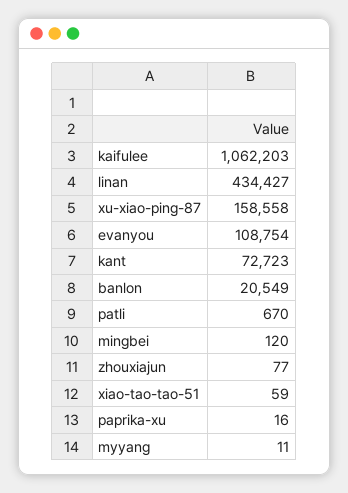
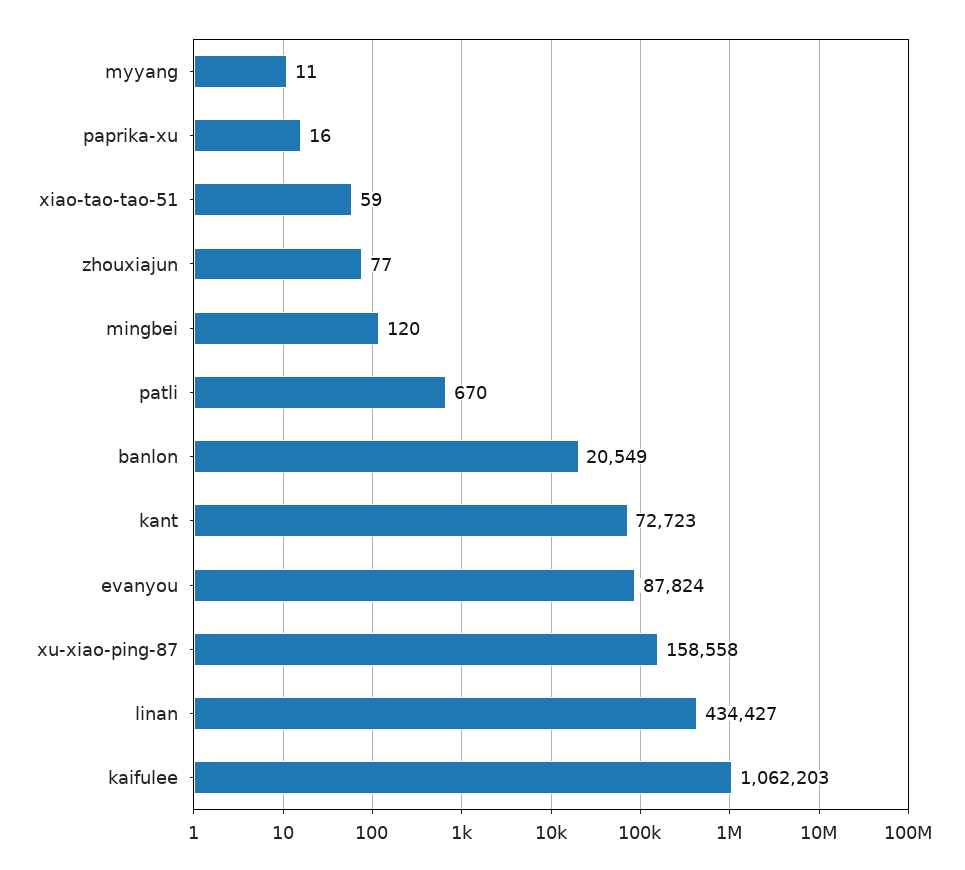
evanyou: 108754 -> 87824

